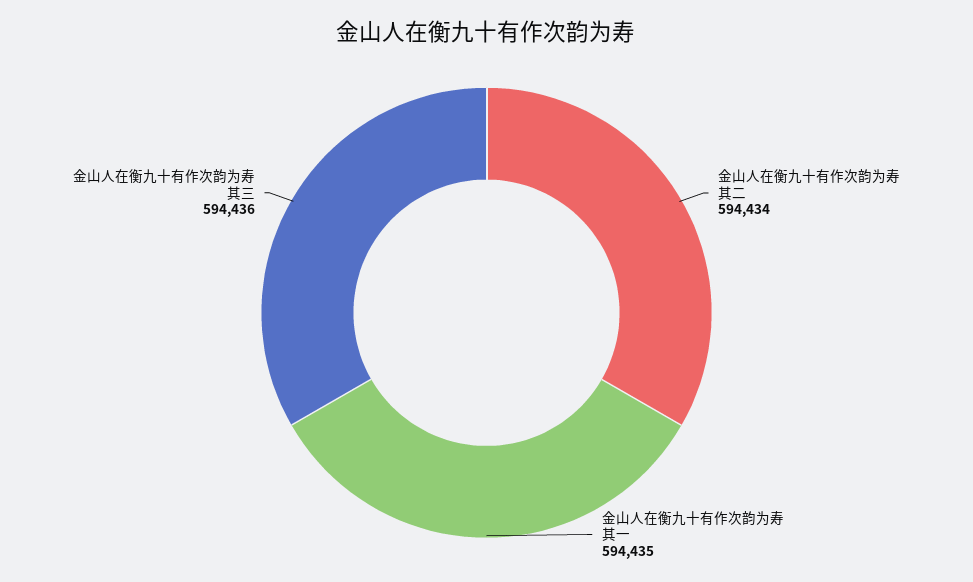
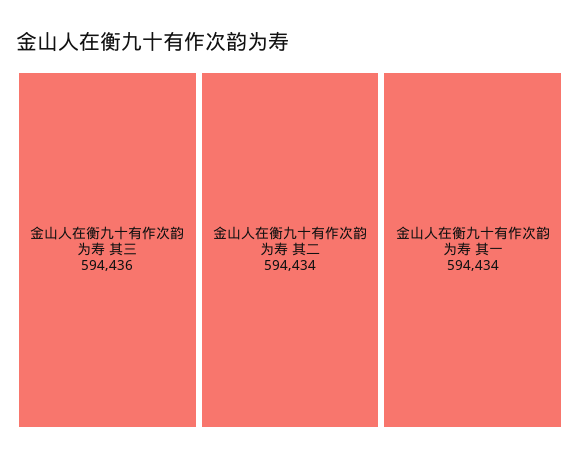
金山人在衡九十有作次韵为寿 其一: 594435 -> 594434

